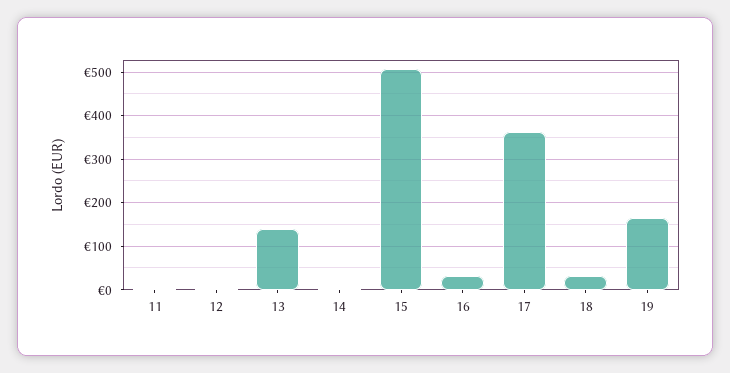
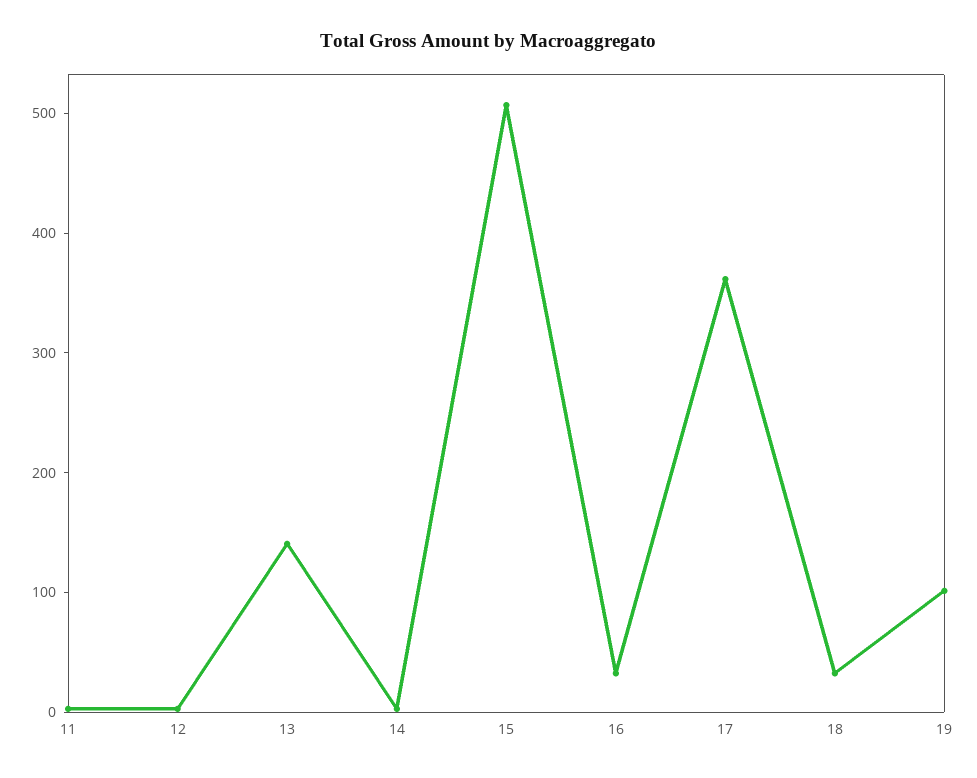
19: 160 -> 100

